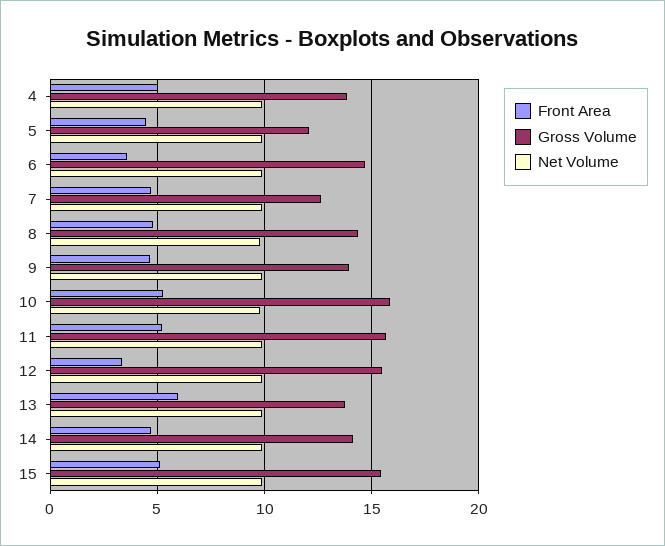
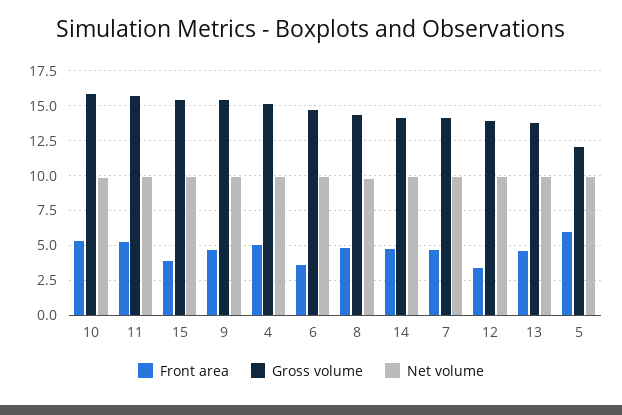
Gross Volume, 4: 14 -> 15
Front Area, 5: 4.5 -> 6
Gross Volume, 7: 12.5 -> 14
Gross Volume, 9: 14 -> 15.5
Gross Volume, 12: 15.5 -> 14
Front Area, 13: 6 -> 4.5
Front Area, 15: 5 -> 4

